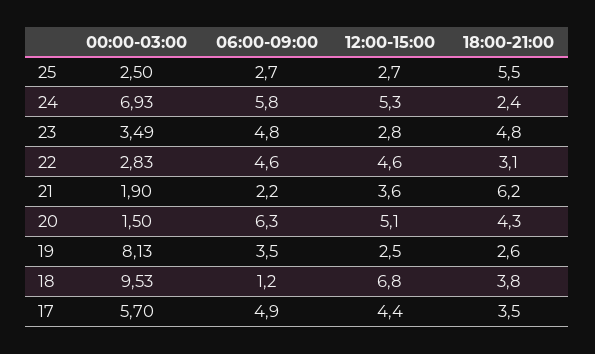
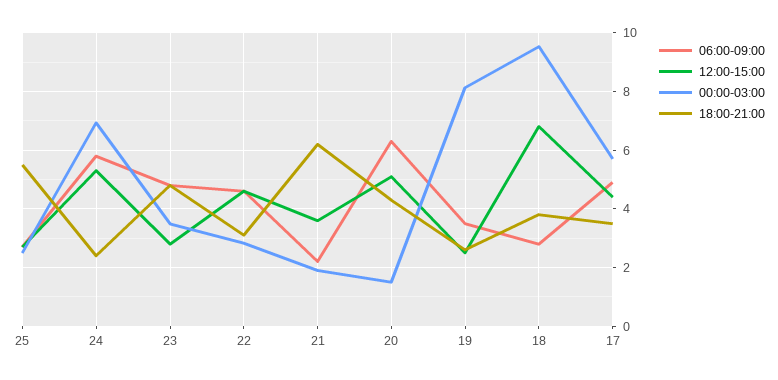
06:00-09:00, 18: 1.2 -> 2.75

